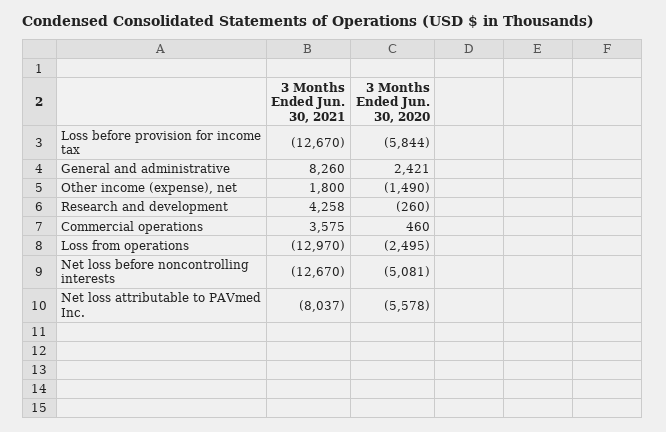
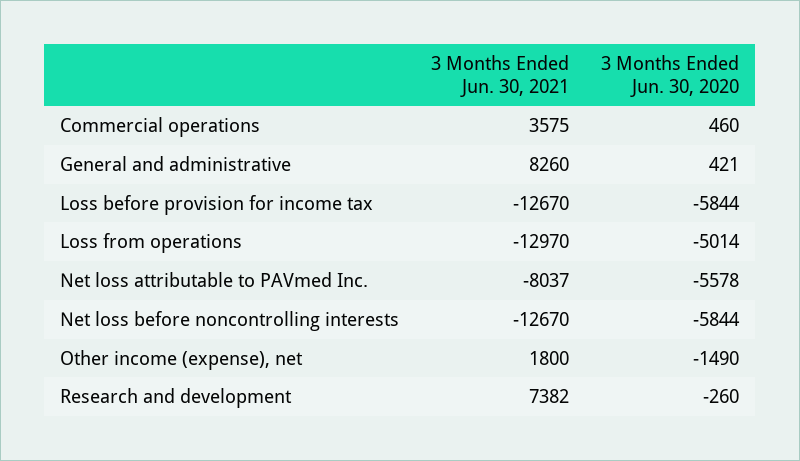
3 Months Ended Jun. 30, 2020, General and administrative: 2421 -> 421
3 Months Ended Jun. 30, 2021, Research and development: 4258 -> 7382
3 Months Ended Jun. 30, 2020, Loss from operations: -2495 -> -5014
3 Months Ended Jun. 30, 2020, Net loss before noncontrolling interests: -5081 -> -5844

